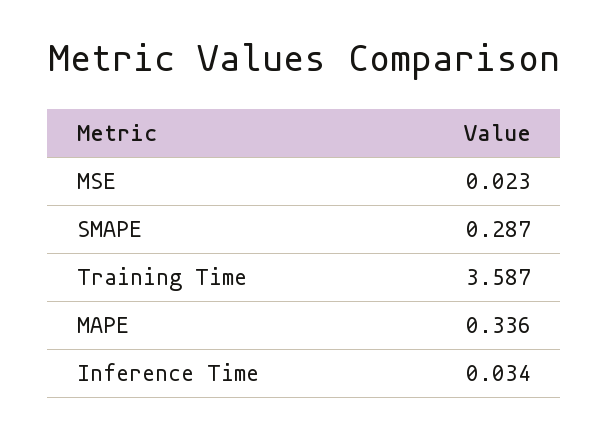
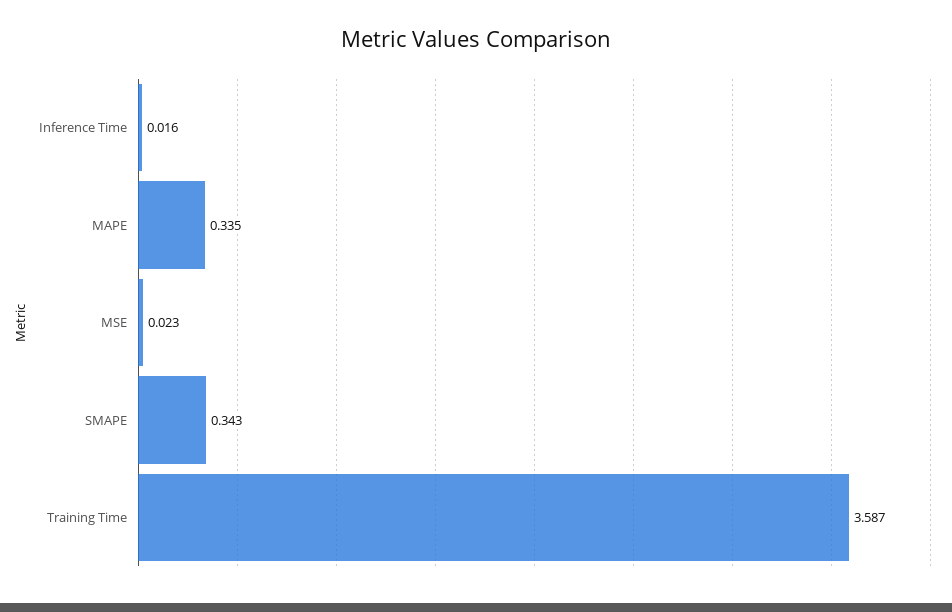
SMAPE: 0.287 -> 0.343
MAPE: 0.336 -> 0.335
Inference Time: 0.034 -> 0.016

